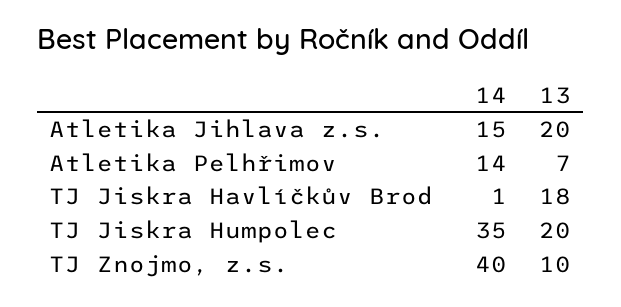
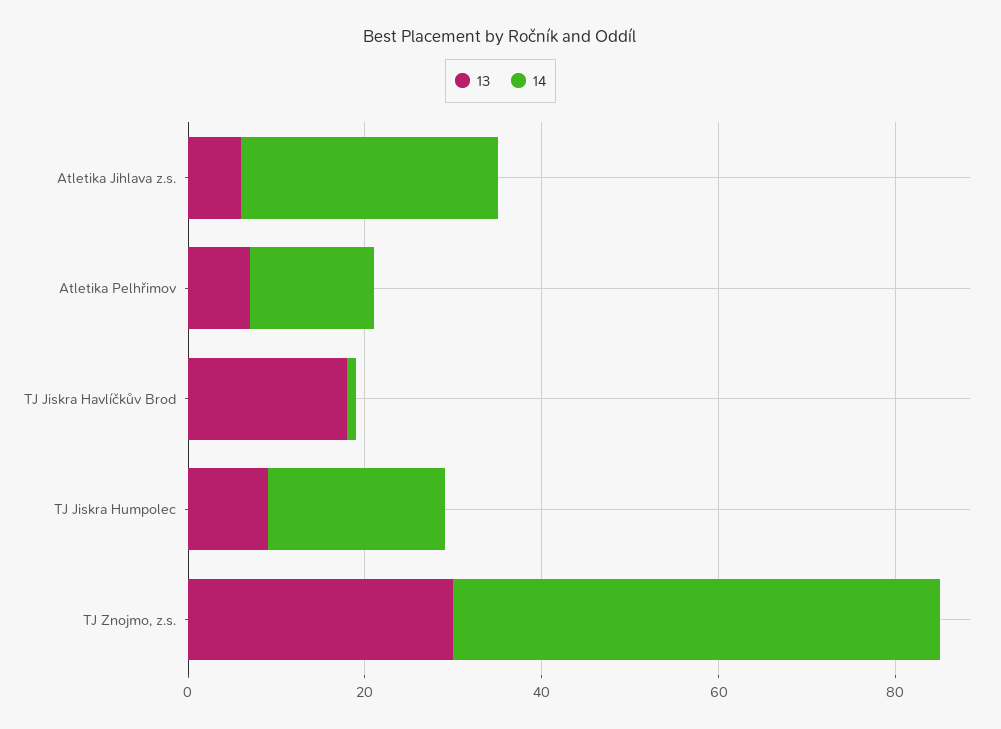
14, Atletika Jihlava z.s.: 15 -> 30
13, Atletika Jihlava z.s.: 20 -> 5
14, TJ Jiskra Humpolec: 35 -> 20
13, TJ Jiskra Humpolec: 20 -> 10
14, TJ Znojmo, z.s.: 40 -> 55
13, TJ Znojmo, z.s.: 10 -> 30

